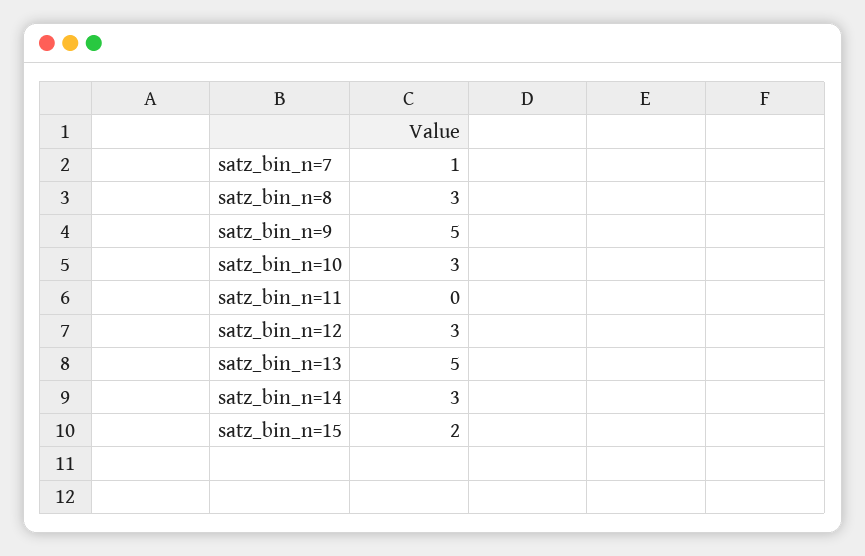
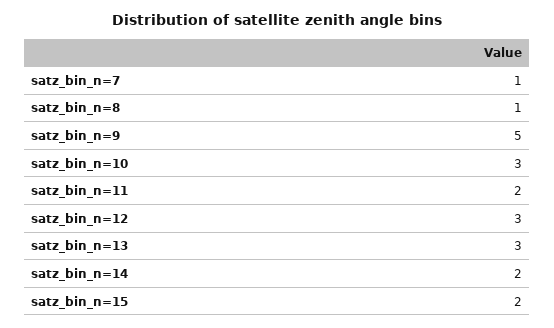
satz_bin_n=8: 3 -> 1
satz_bin_n=11: 0 -> 2
satz_bin_n=13: 5 -> 3
satz_bin_n=14: 3 -> 2

